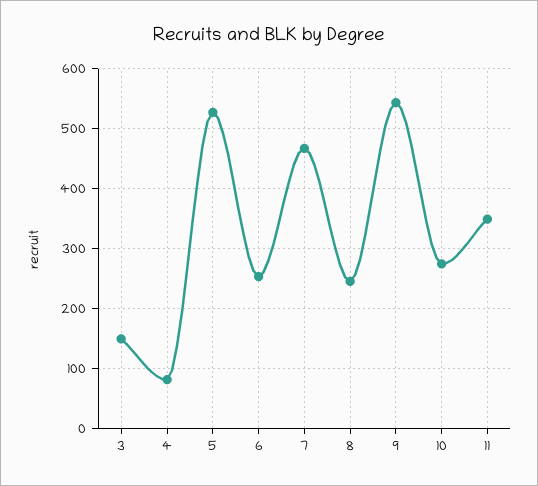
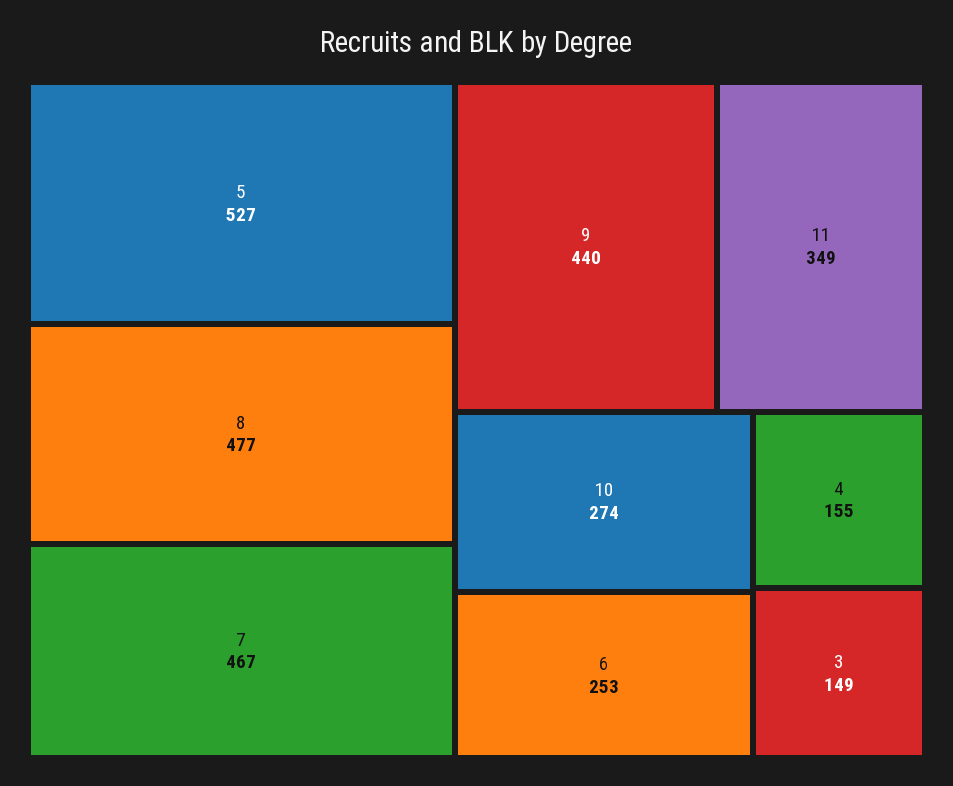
4: 80 -> 155
8: 240 -> 477
9: 540 -> 440

